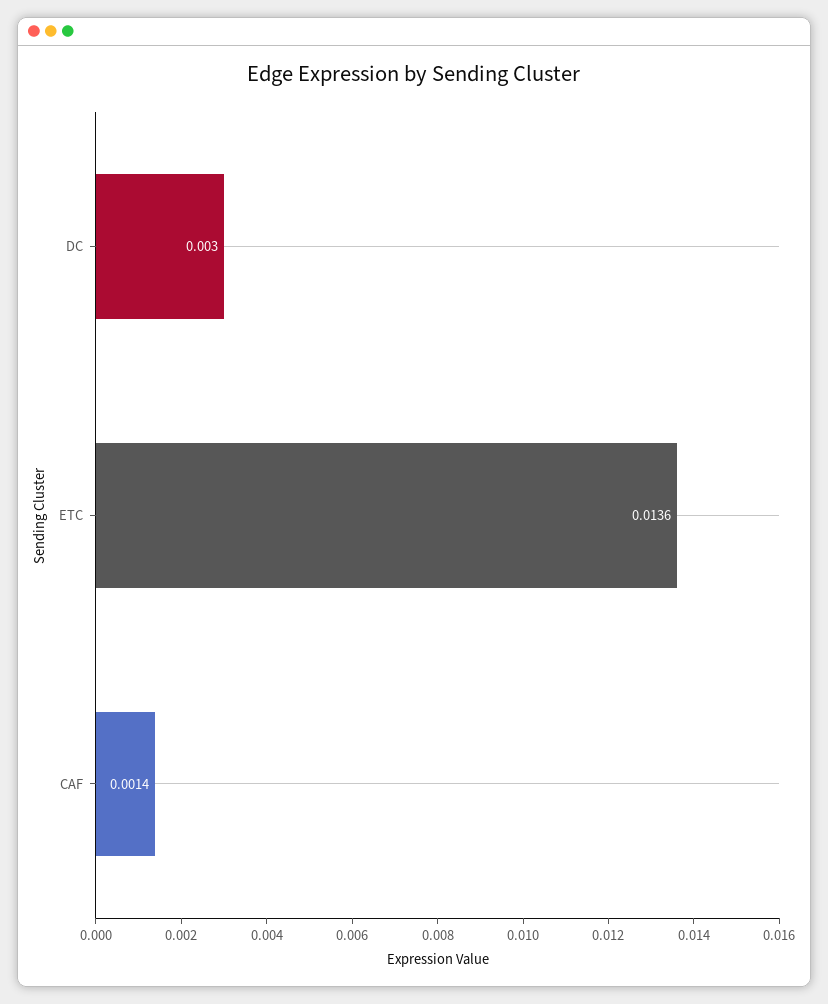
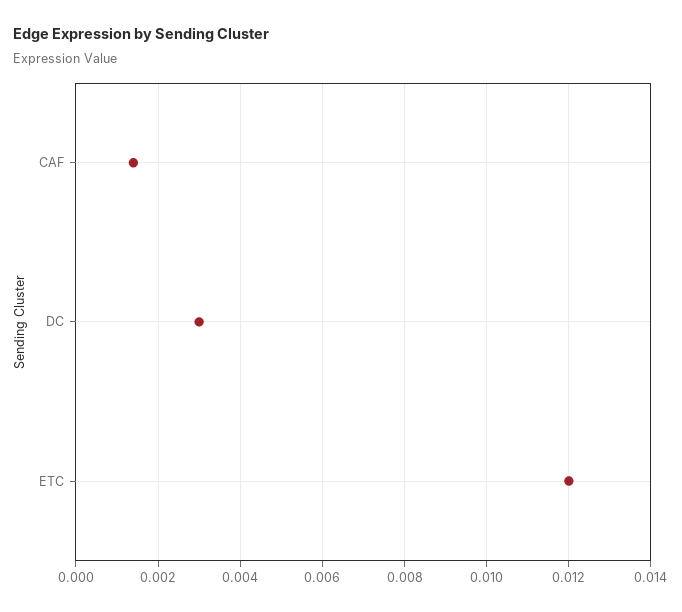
ETC: 0.0136 -> 0.012

